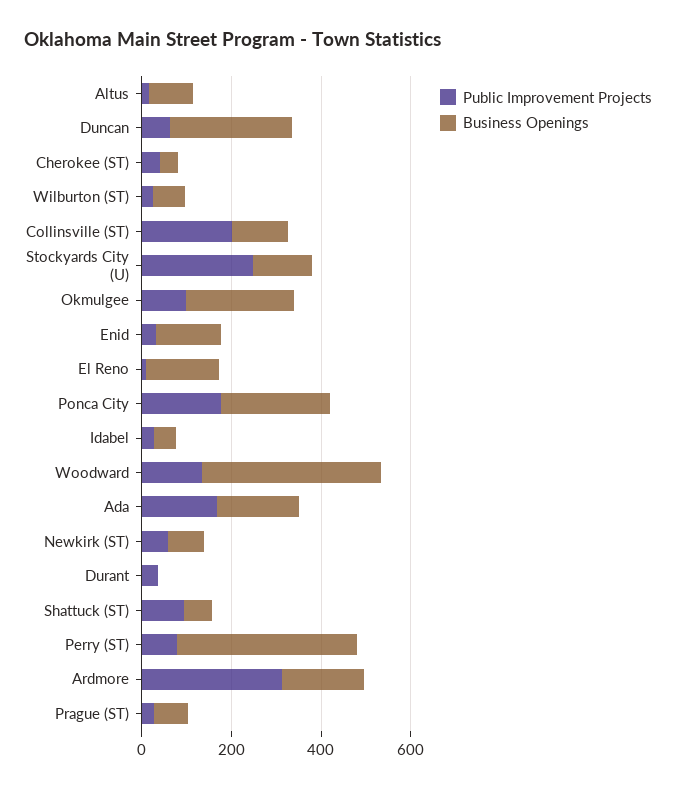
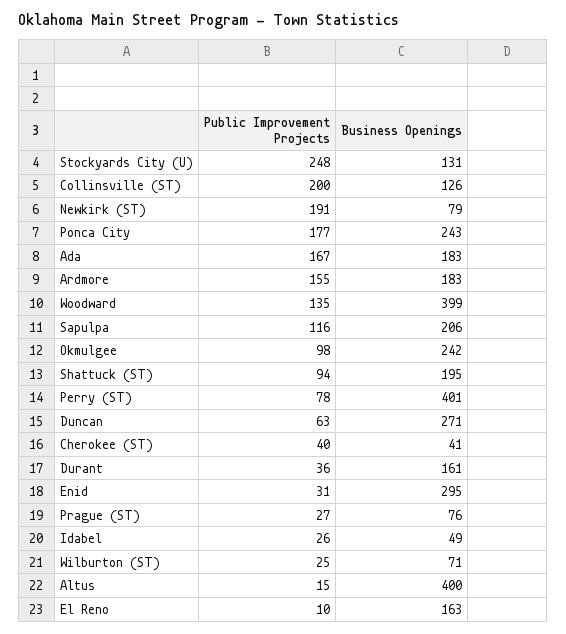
Business Openings, Altus: 100 -> 400
Business Openings, Enid: 150 -> 295
Public Improvement Projects, Newkirk (ST): 50 -> 191
Business Openings, Durant: 0 -> 161
Business Openings, Shattuck (ST): 50 -> 195
Public Improvement Projects, Ardmore: 300 -> 155
Public Improvement Projects, Sapulpa: none -> 116
Business Openings, Sapulpa: none -> 206

